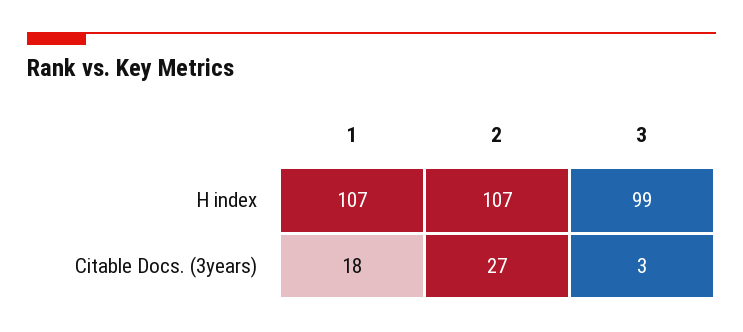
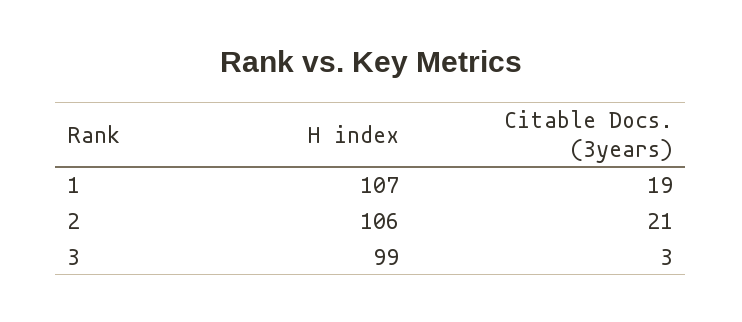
2, H index: 107 -> 106
1, Citable Docs. (3years): 18 -> 19
2, Citable Docs. (3years): 27 -> 21

